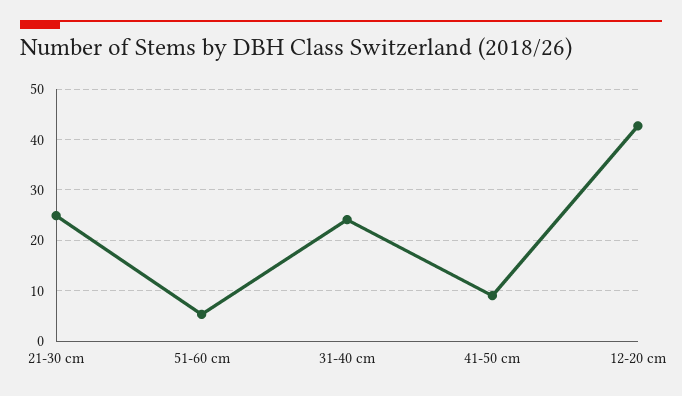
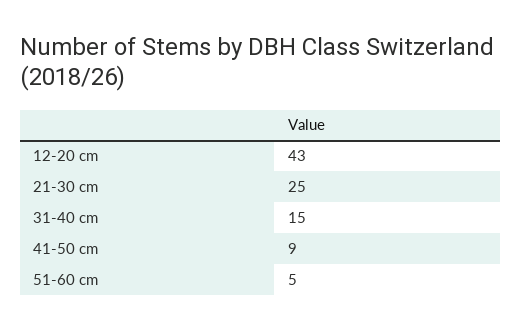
31-40 cm: 24 -> 15

